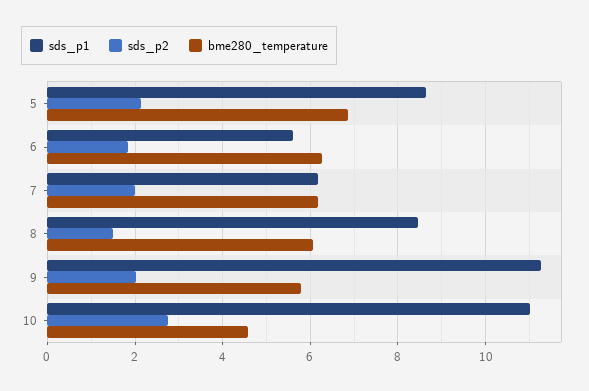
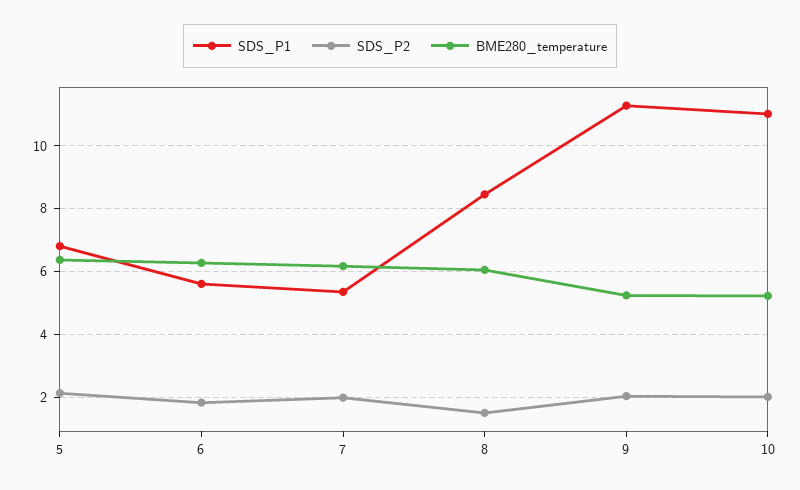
sds_p1, 5: 8.6 -> 6.8
bme280_temperature, 5: 6.8 -> 6.4
sds_p1, 7: 6.2 -> 5.4
bme280_temperature, 9: 5.8 -> 5.2
sds_p2, 10: 2.8 -> 2
bme280_temperature, 10: 4.6 -> 5.2

